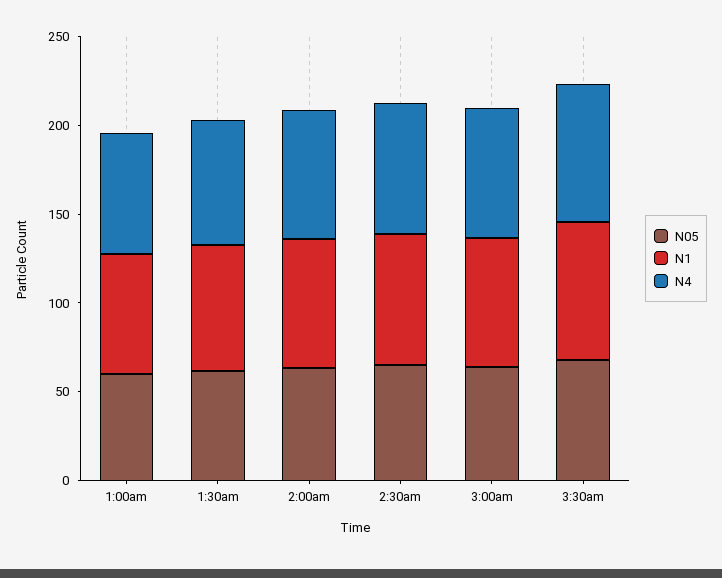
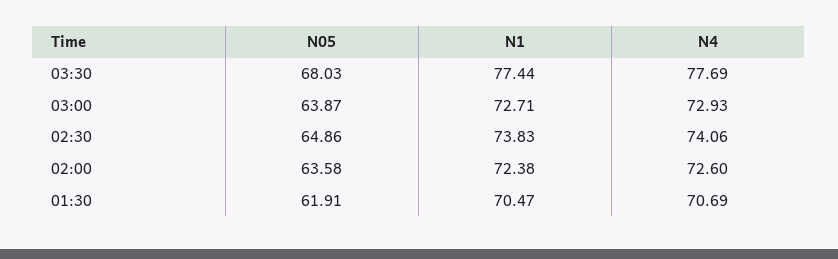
N05, 1:00am: 60 -> none
N1, 1:00am: 70 -> none
N4, 1:00am: 70 -> none

